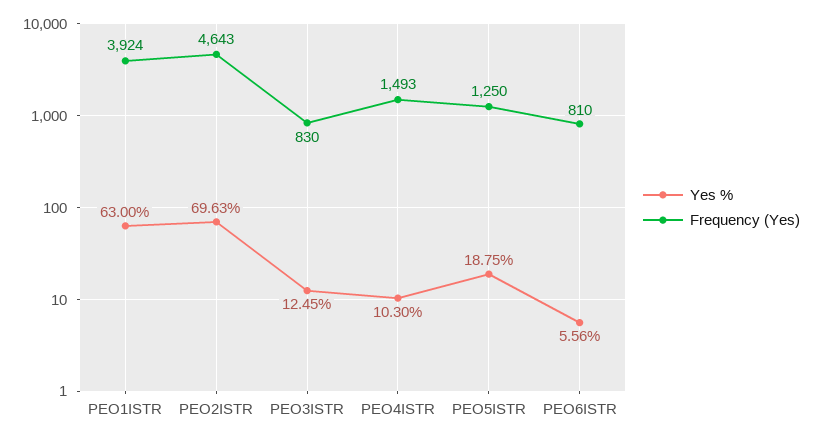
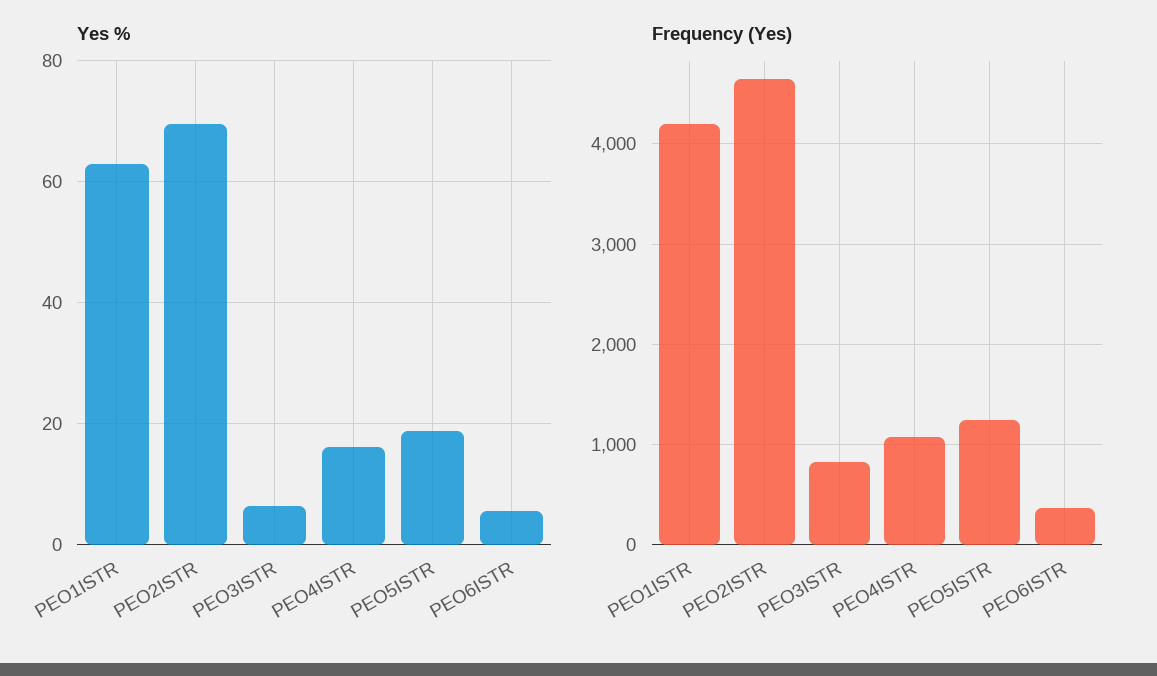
Frequency (Yes), PEO1ISTR: 3924 -> 4200
Yes %, PEO3ISTR: 12.45 -> 6
Yes %, PEO4ISTR: 10.3 -> 16
Frequency (Yes), PEO4ISTR: 1493 -> 1100
Frequency (Yes), PEO6ISTR: 810 -> 400

